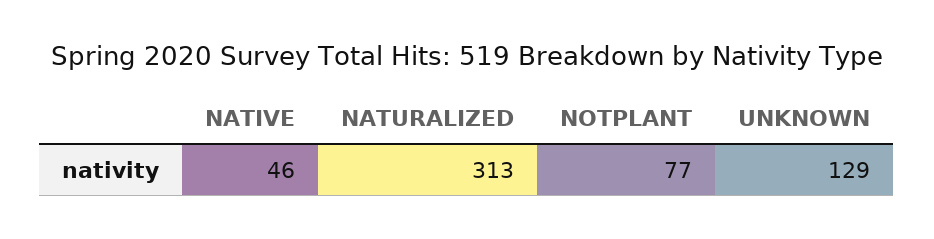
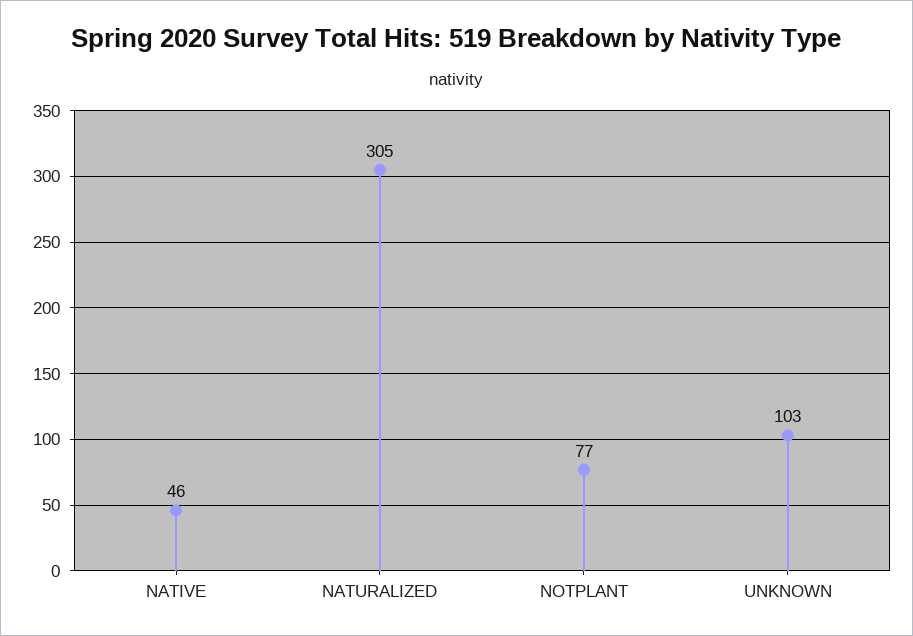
NATURALIZED: 313 -> 305
UNKNOWN: 129 -> 103

